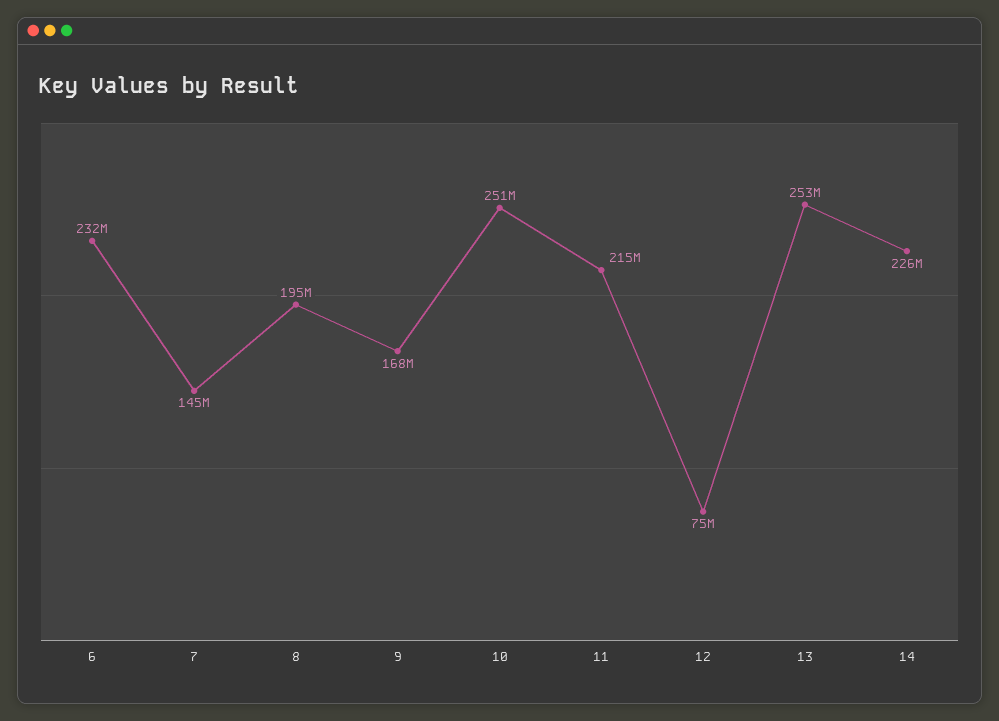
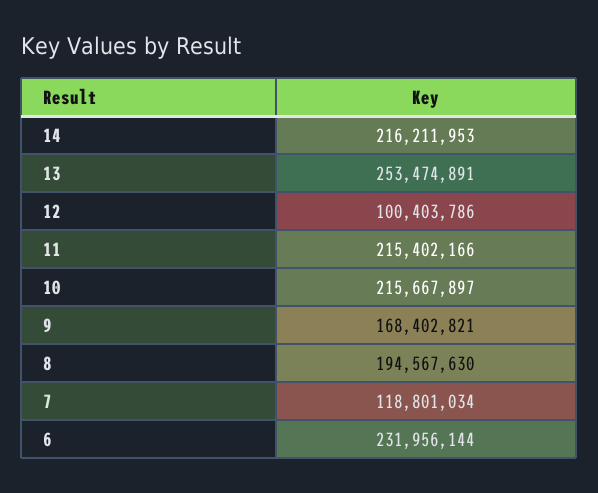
7: 145000000 -> 118801034
10: 251000000 -> 215667897
12: 75000000 -> 100403786
14: 226000000 -> 216211953

